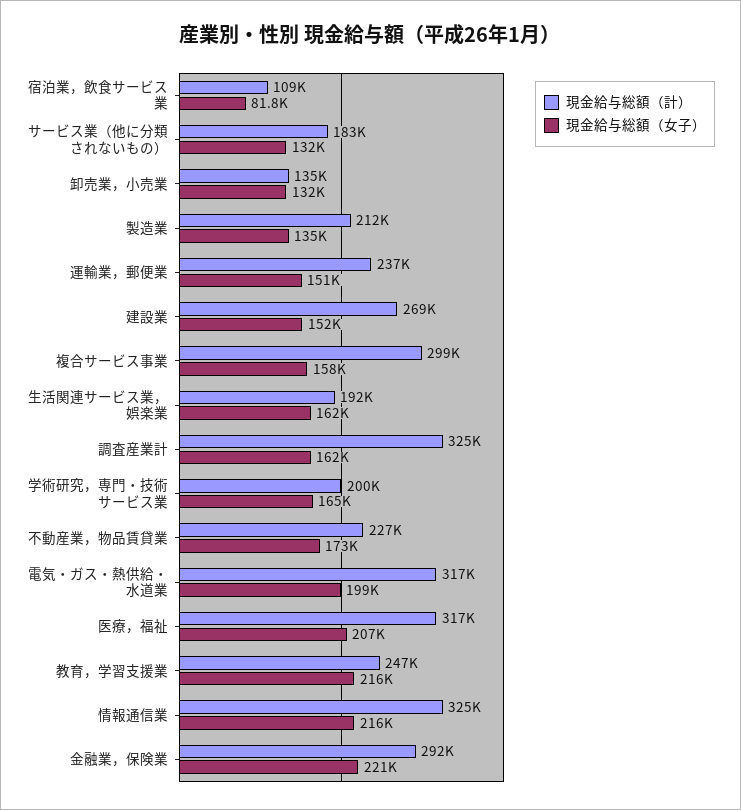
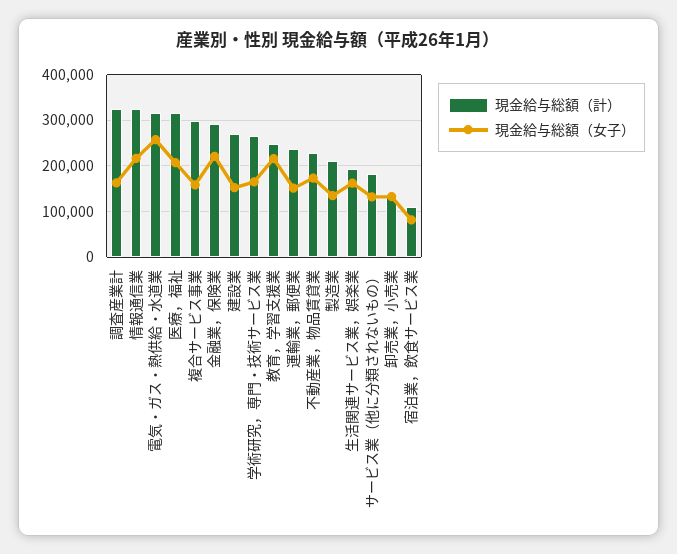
現金給与総額（計）, 学術研究，専門・技術サービス業: 200000 -> 260000
現金給与総額（女子）, 電気・ガス・熱供給・水道業: 199000 -> 260000

